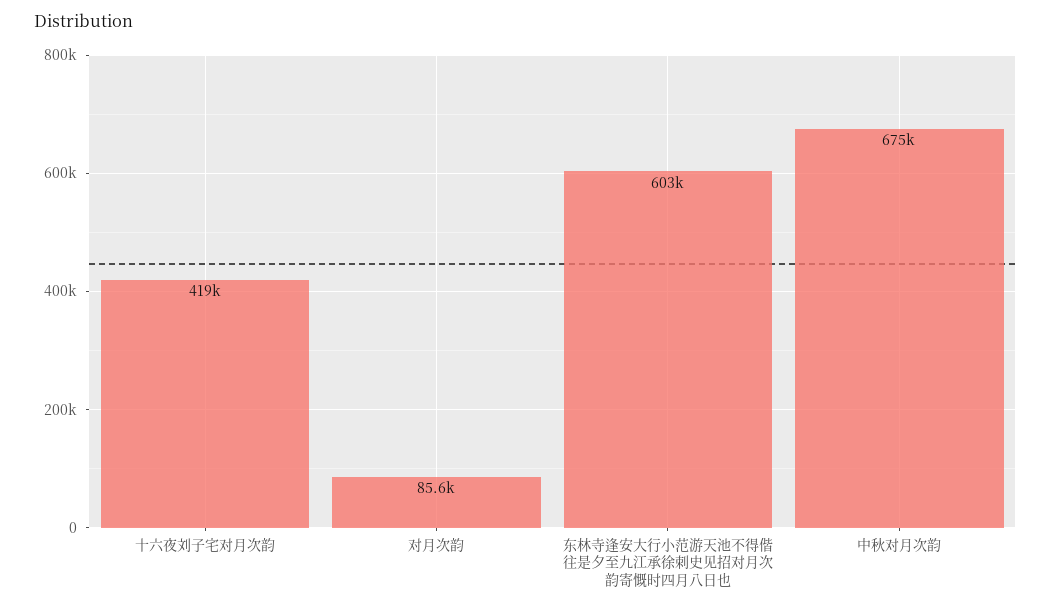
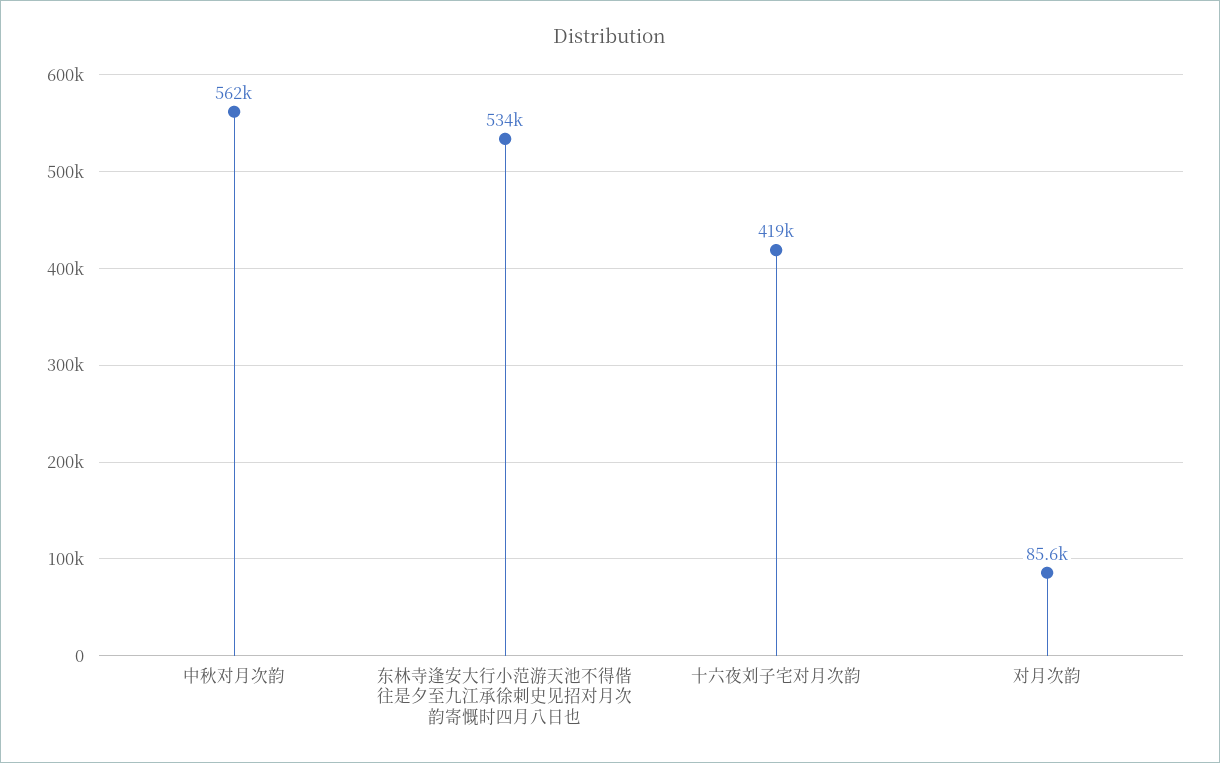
东林寺逢安大行小范游天池不得偕往是夕至九江承徐刺史见招对月次韵寄慨时四月八日也: 603000 -> 534000
中秋对月次韵: 675000 -> 562000

